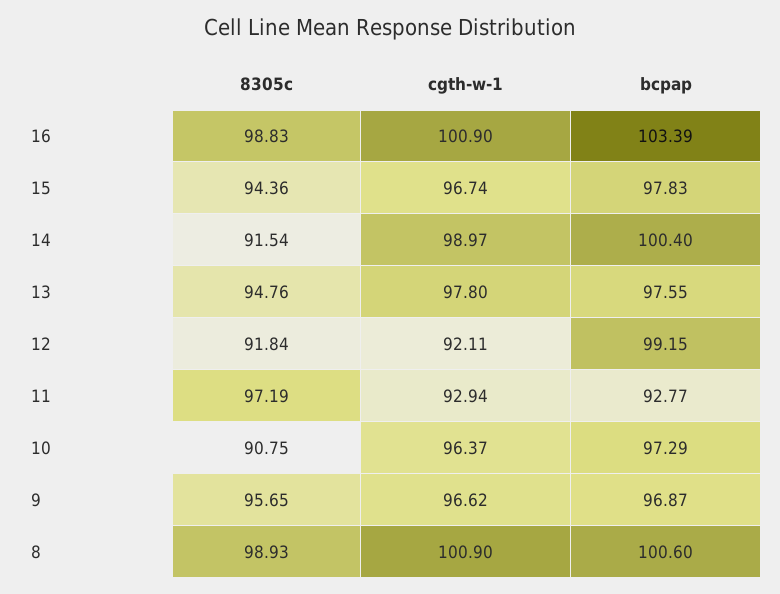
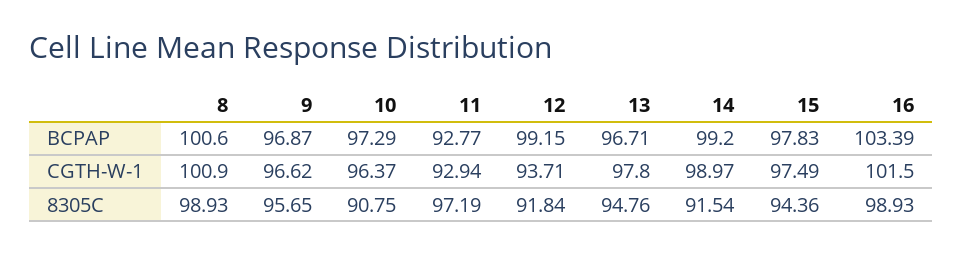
8305c, 16: 98.83 -> 98.93
cgth-w-1, 16: 100.9 -> 101.5
cgth-w-1, 15: 96.74 -> 97.49
bcpap, 14: 100.4 -> 99.2
bcpap, 13: 97.55 -> 96.71
cgth-w-1, 12: 92.11 -> 93.71

